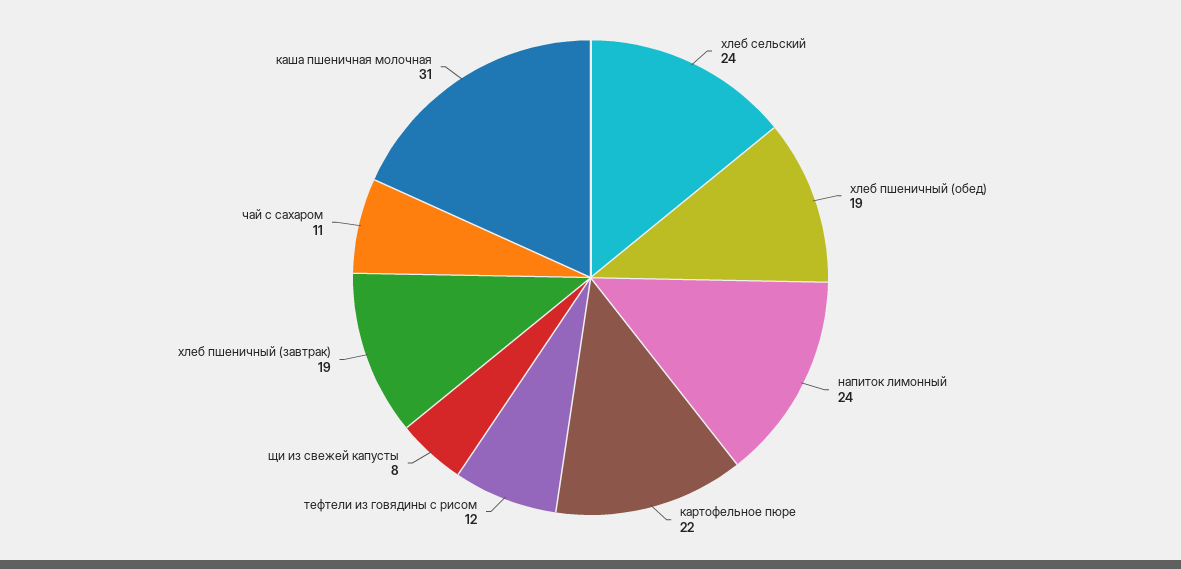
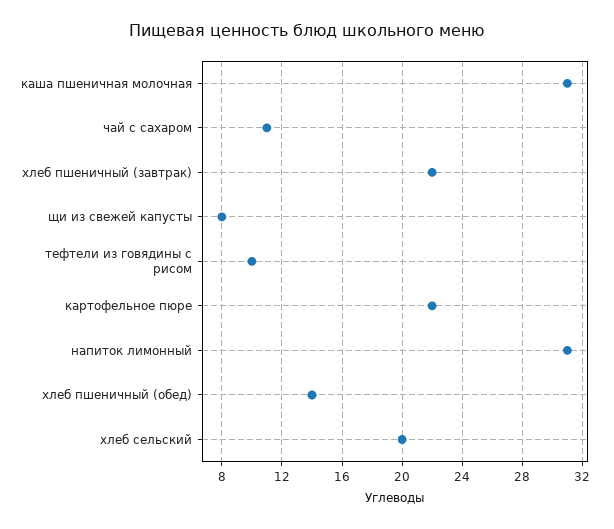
хлеб сельский: 24 -> 20
хлеб пшеничный (обед): 19 -> 14
напиток лимонный: 24 -> 31
тефтели из говядины с рисом: 12 -> 10
хлеб пшеничный (завтрак): 19 -> 22

